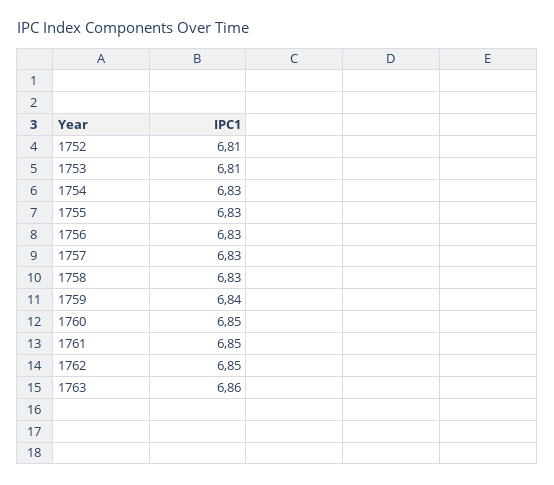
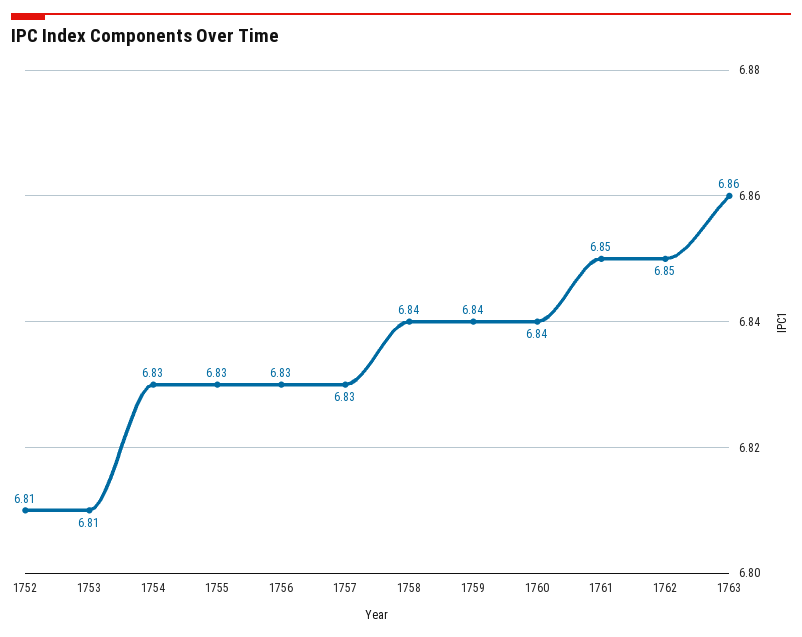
1758: 6.83 -> 6.84
1760: 6.85 -> 6.84

